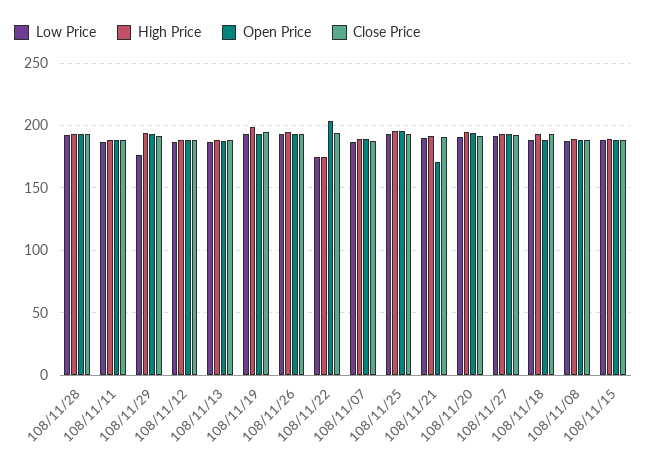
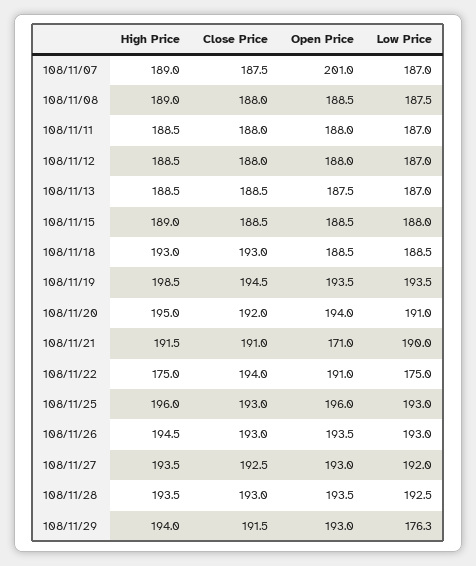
Open Price, 108/11/22: 205 -> 191
Open Price, 108/11/07: 190 -> 201

